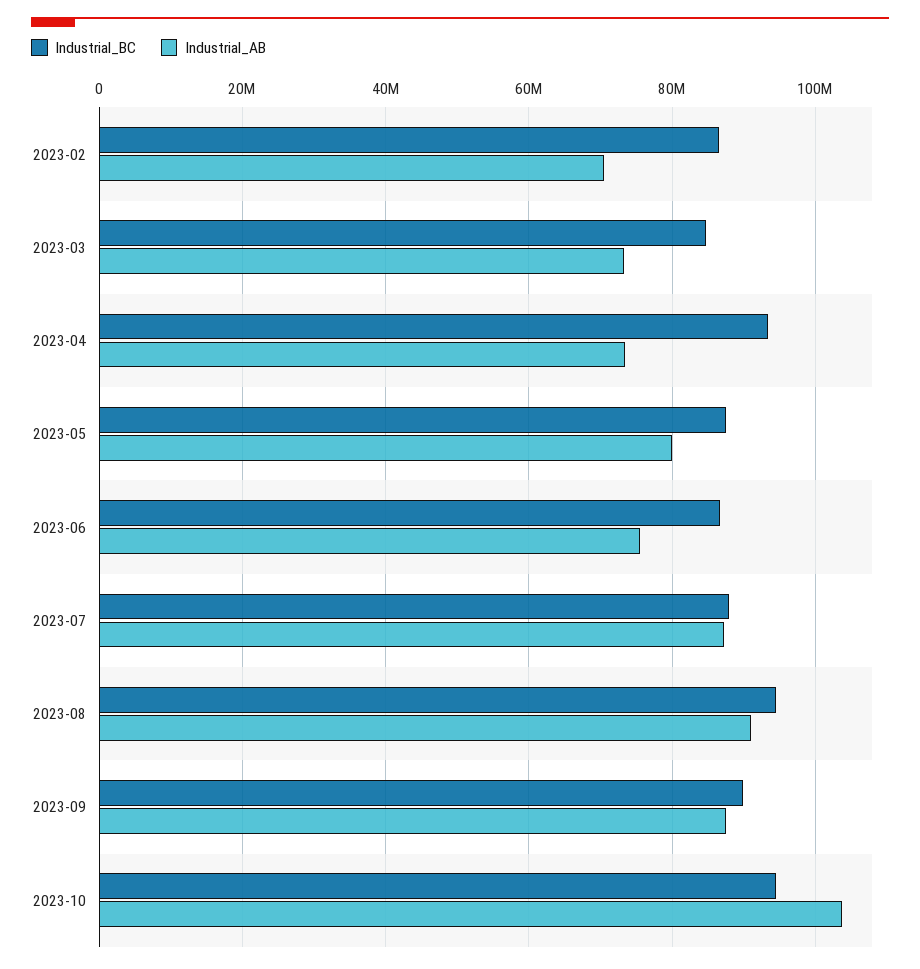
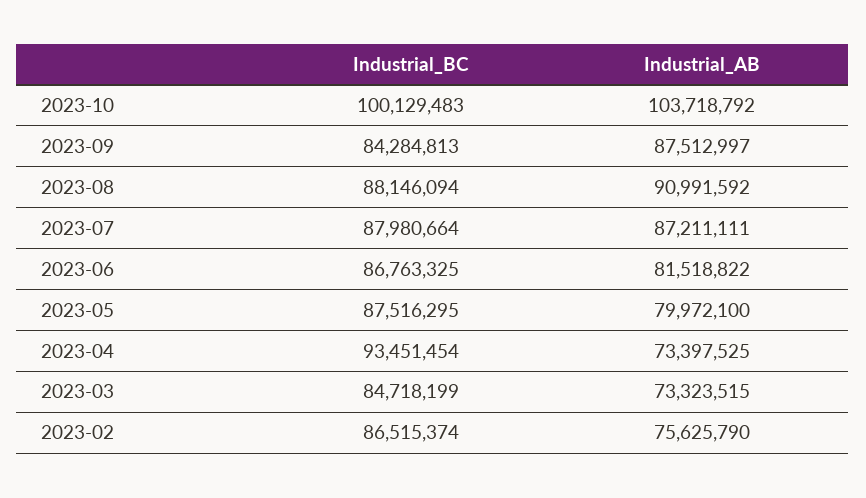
Industrial_AB, 2023-02: 70000000 -> 75625790
Industrial_AB, 2023-06: 76000000 -> 81518822
Industrial_BC, 2023-08: 94000000 -> 88146094
Industrial_BC, 2023-09: 90000000 -> 84284813
Industrial_BC, 2023-10: 94000000 -> 100129483

